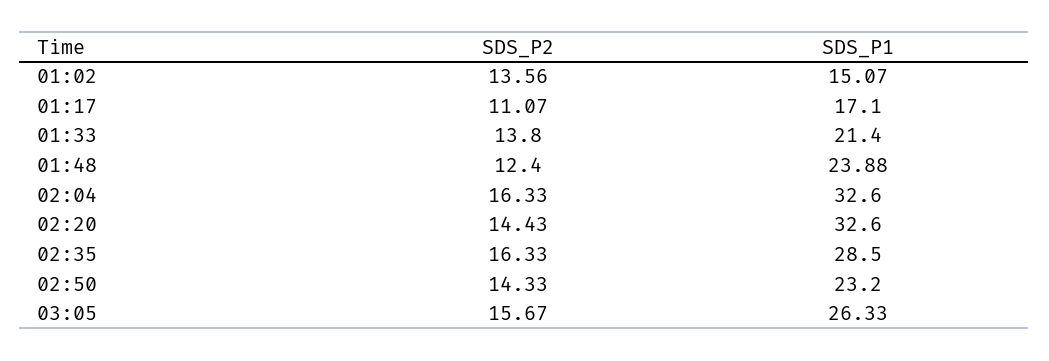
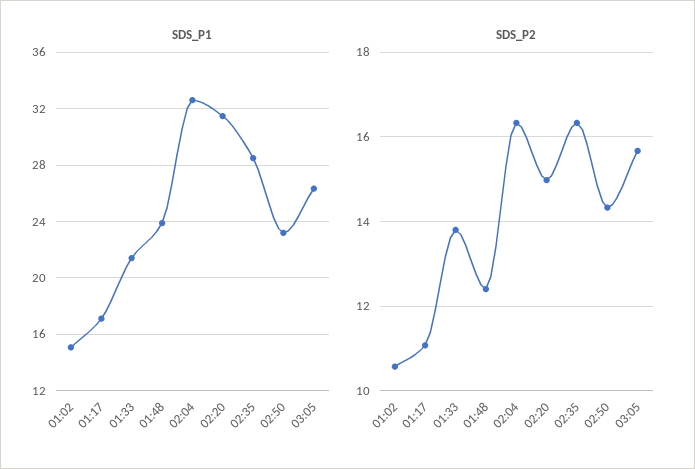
SDS_P2, 01:02: 13.56 -> 10.6
SDS_P2, 02:20: 14.43 -> 15
SDS_P1, 02:20: 32.6 -> 31.5

